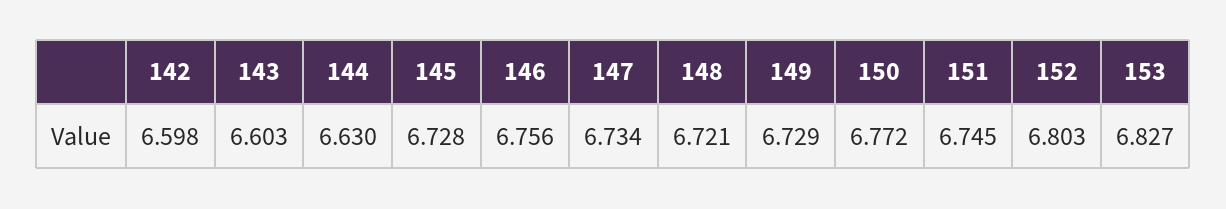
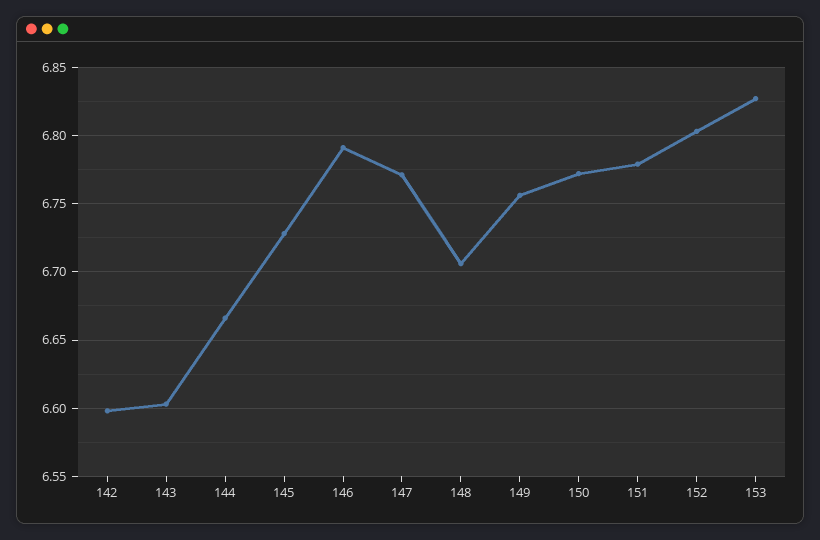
144: 6.63 -> 6.665
146: 6.756 -> 6.79
147: 6.734 -> 6.77
148: 6.721 -> 6.705
149: 6.729 -> 6.755
151: 6.745 -> 6.78

